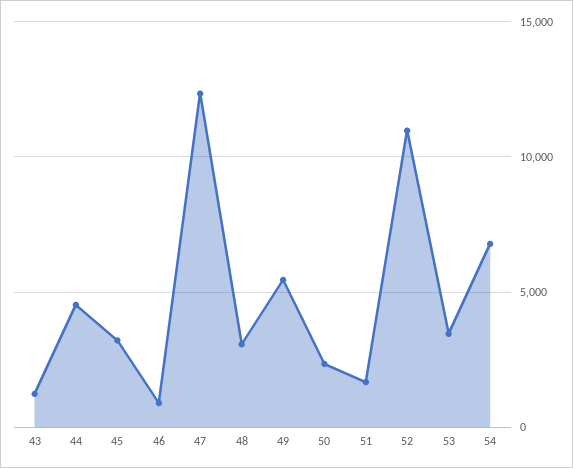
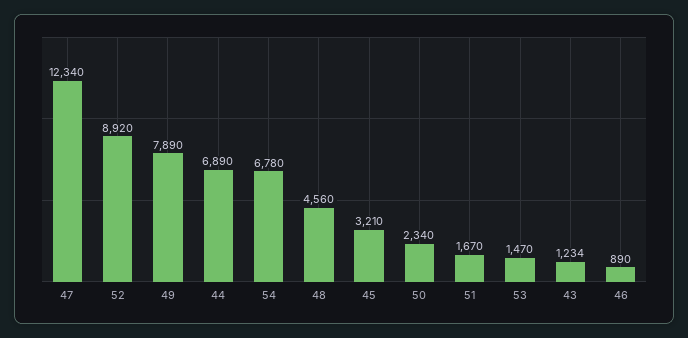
44: 4500 -> 6890
48: 3000 -> 4560
49: 5500 -> 7890
52: 11000 -> 8920
53: 3500 -> 1470

